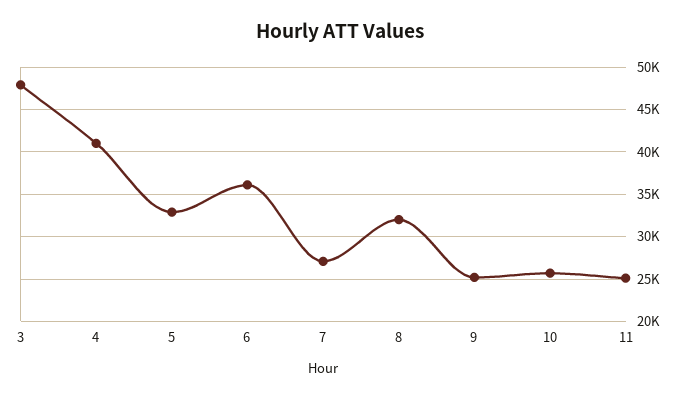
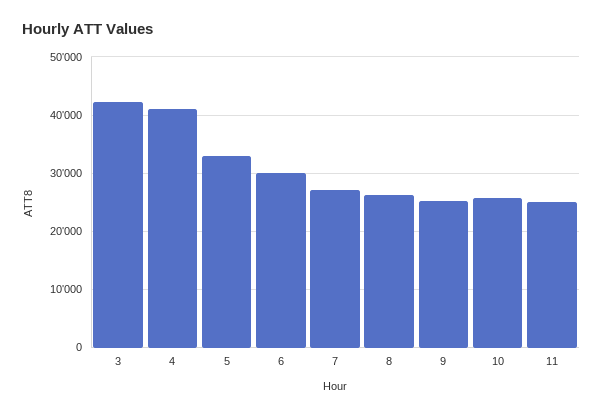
3: 48000 -> 42000
6: 36000 -> 30000
8: 32000 -> 26000

